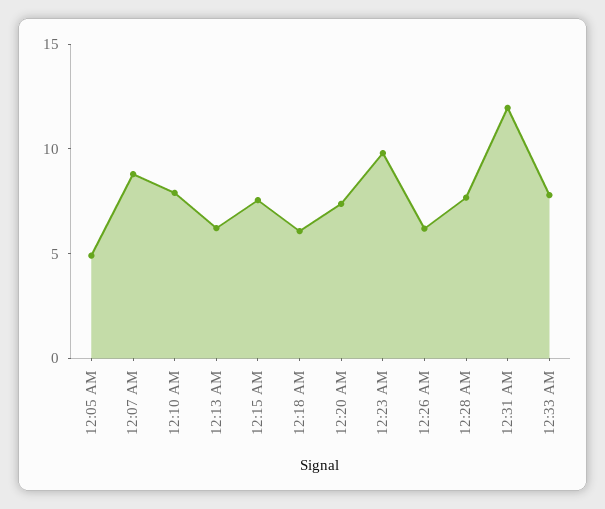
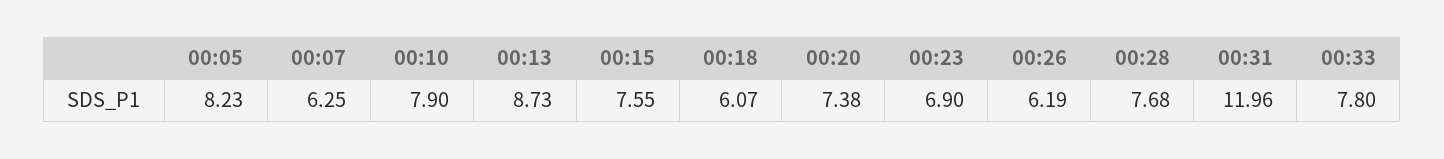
12:05 AM: 5 -> 8.23
12:07 AM: 9 -> 6.25
12:13 AM: 6 -> 8.73
12:23 AM: 10 -> 6.9

